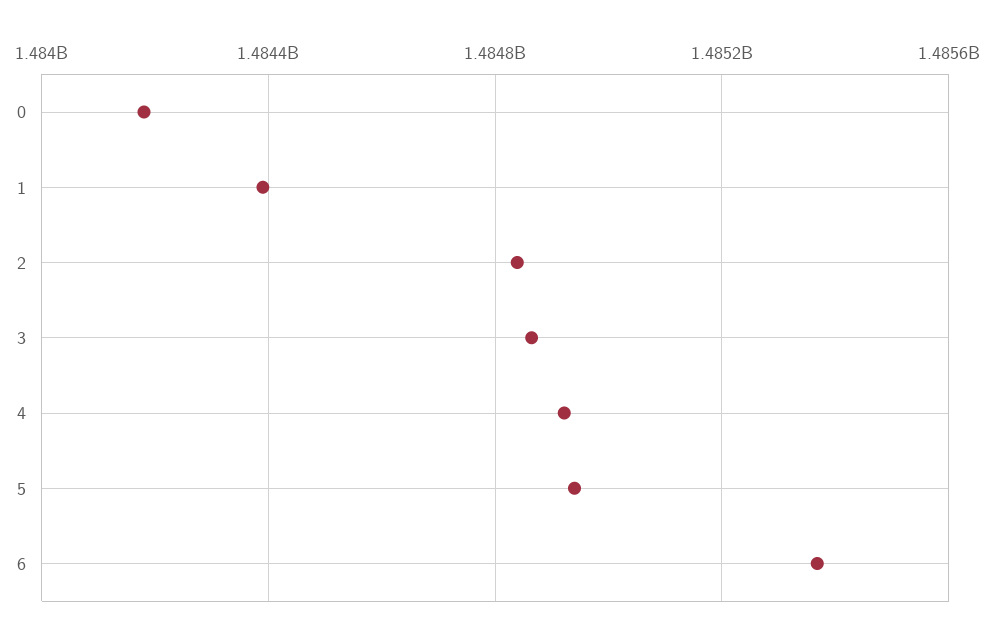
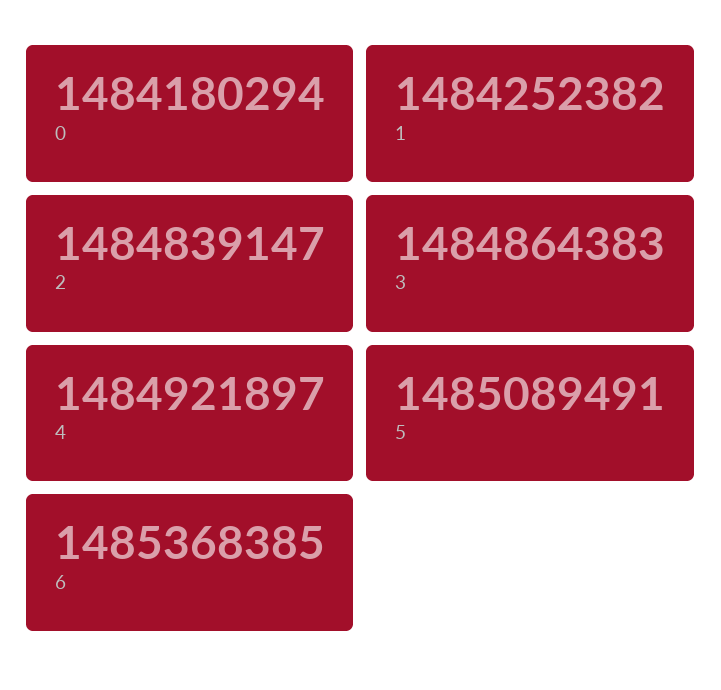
1: 1484400000 -> 1484252382
5: 1484950000 -> 1485089491

